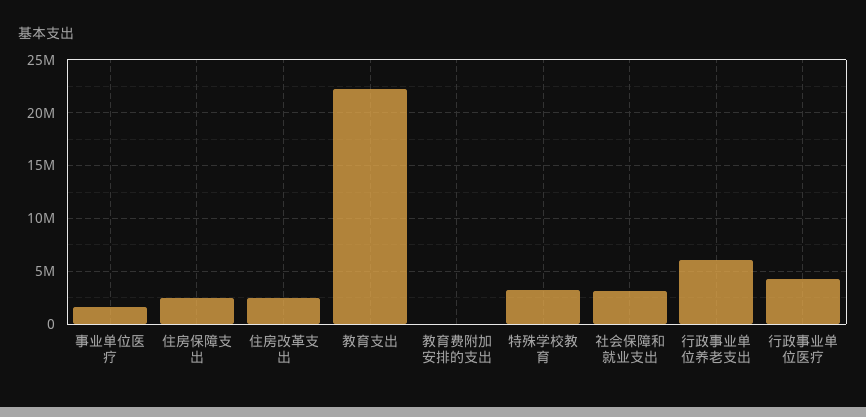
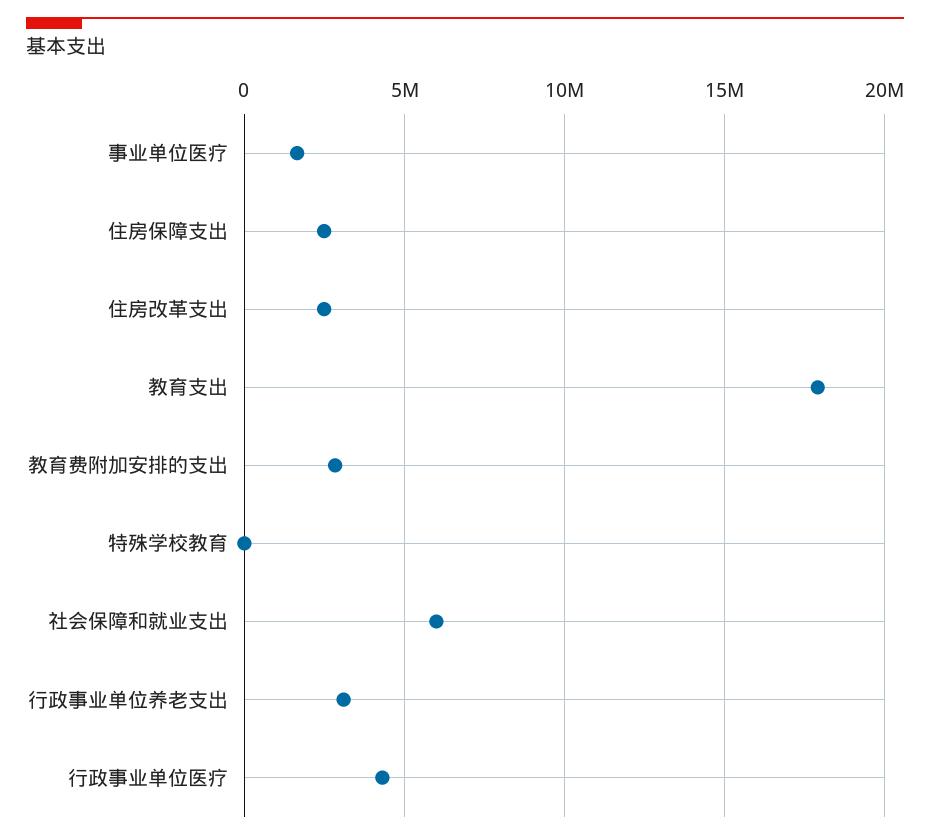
教育支出: 22000000 -> 18000000
教育费附加安排的支出: 0 -> 3000000
特殊学校教育: 3000000 -> 0
社会保障和就业支出: 3000000 -> 6000000
行政事业单位养老支出: 6000000 -> 3000000

